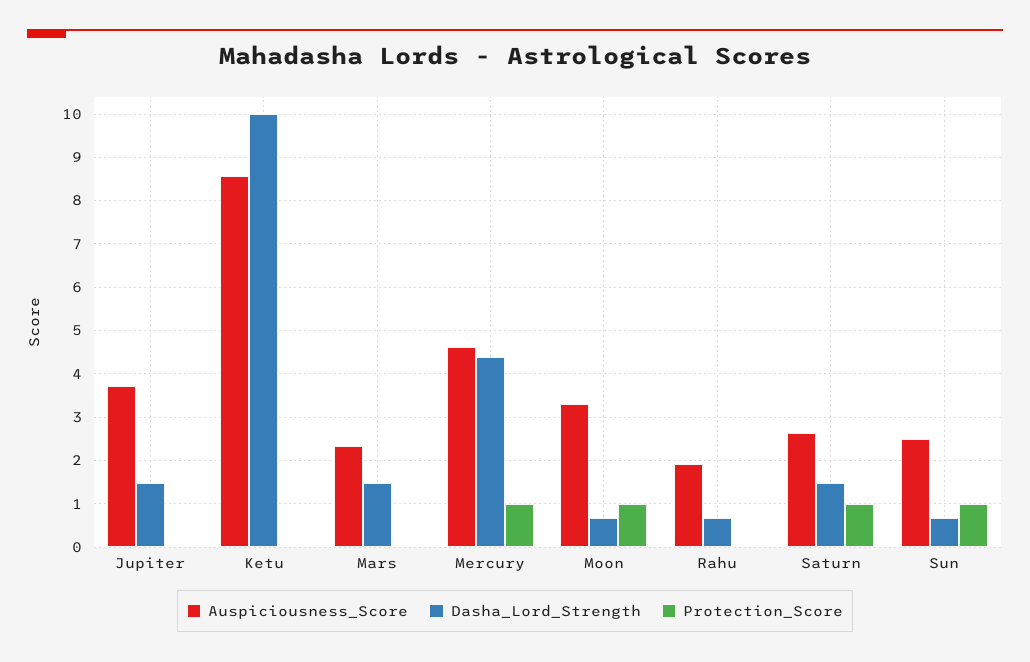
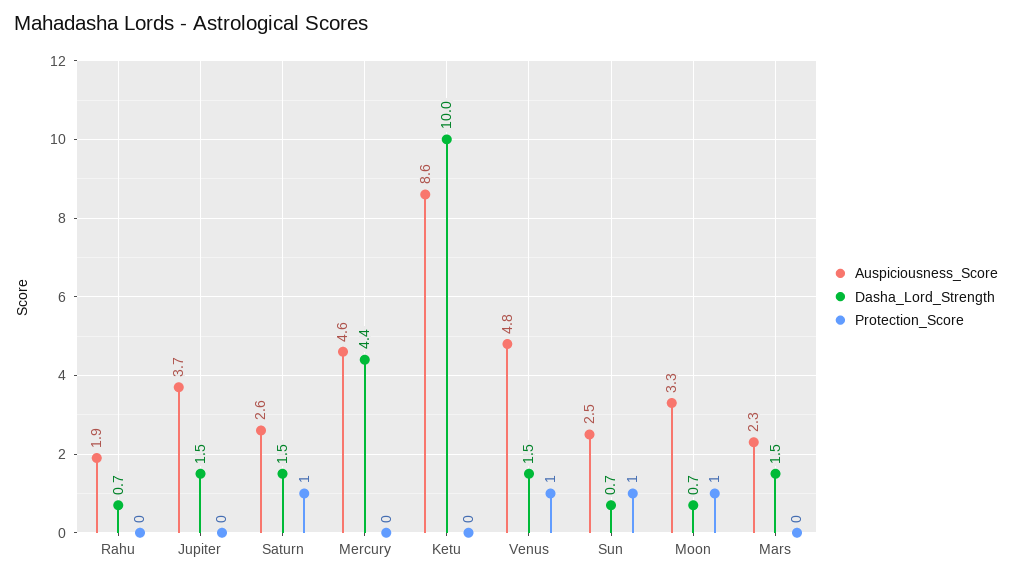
Protection_Score, Mercury: 1 -> 0
Auspiciousness_Score, Venus: none -> 4.8
Dasha_Lord_Strength, Venus: none -> 1.5
Protection_Score, Venus: none -> 1

